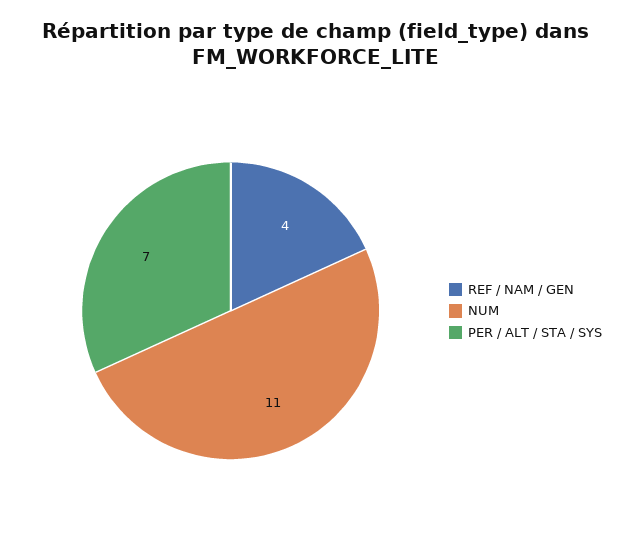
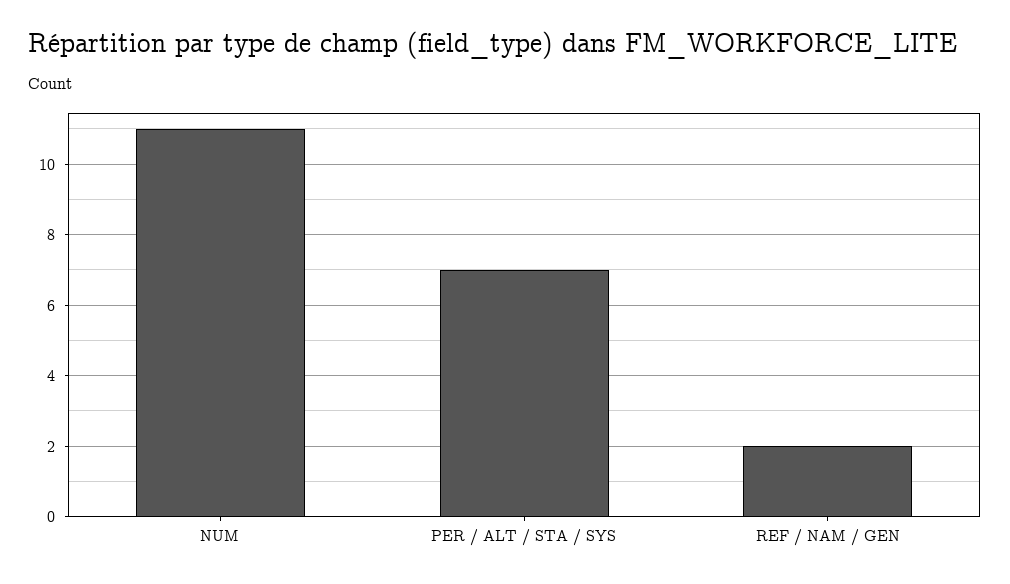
REF / NAM / GEN: 4 -> 2

